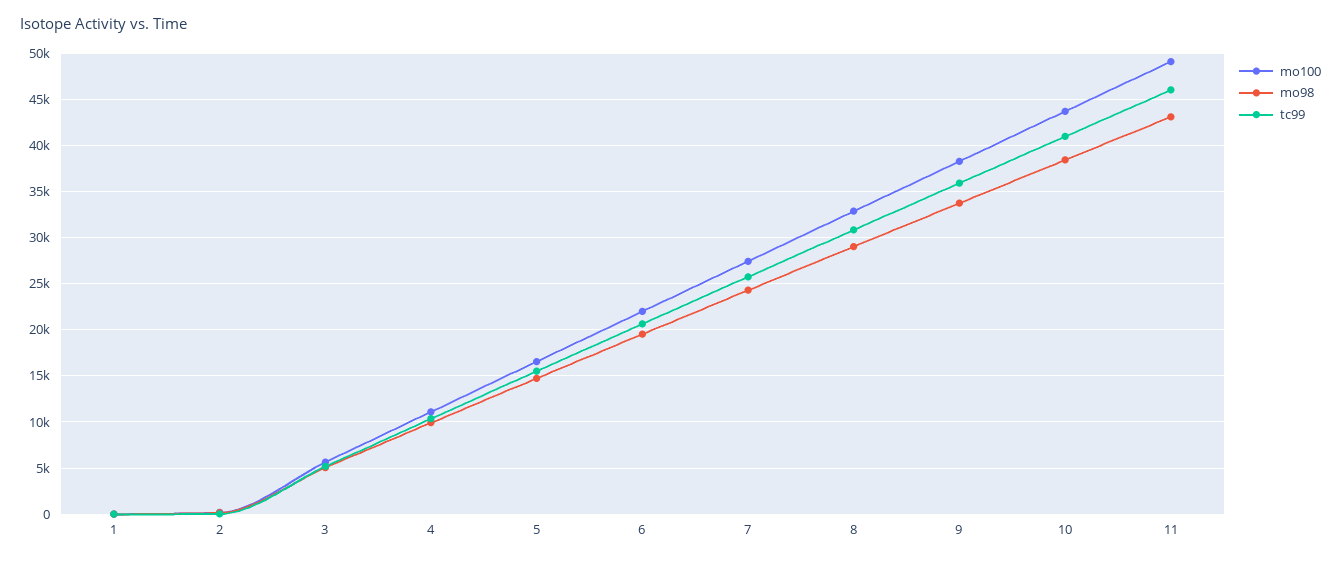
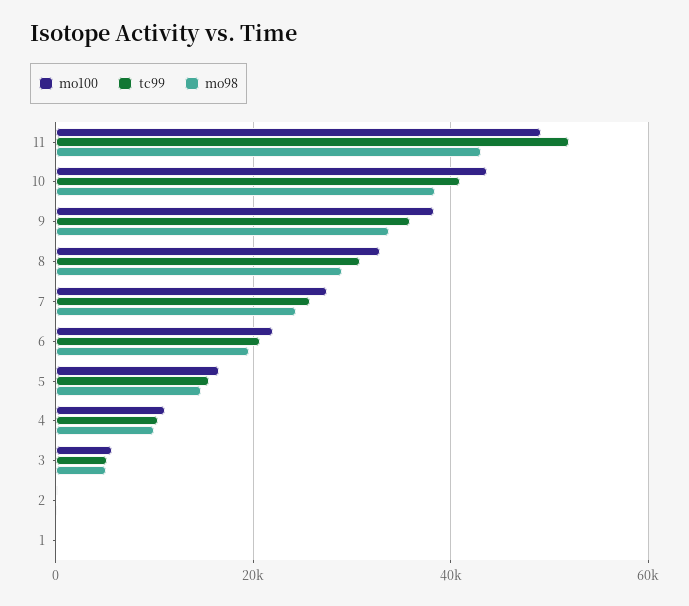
tc99, 11: 46000 -> 52000

